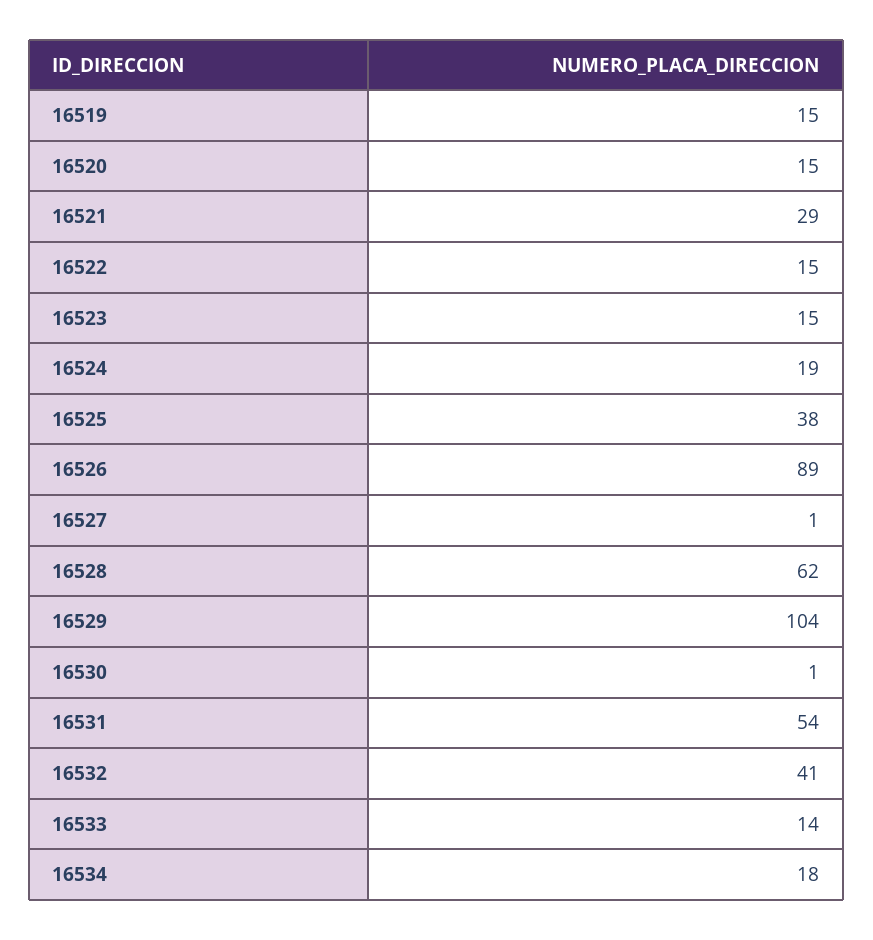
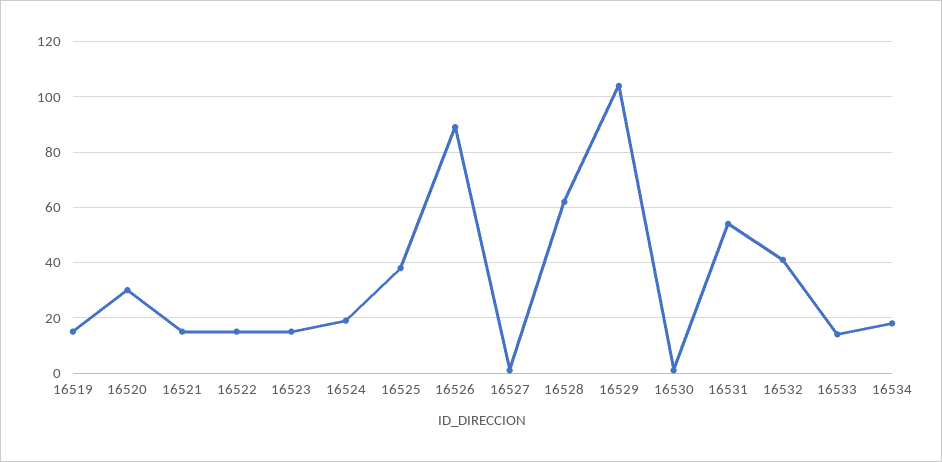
16520: 15 -> 30
16521: 29 -> 15

